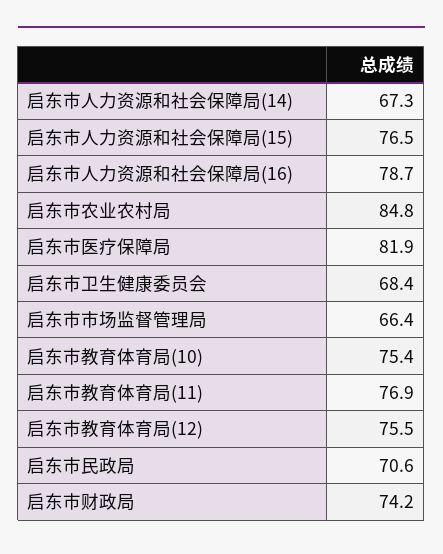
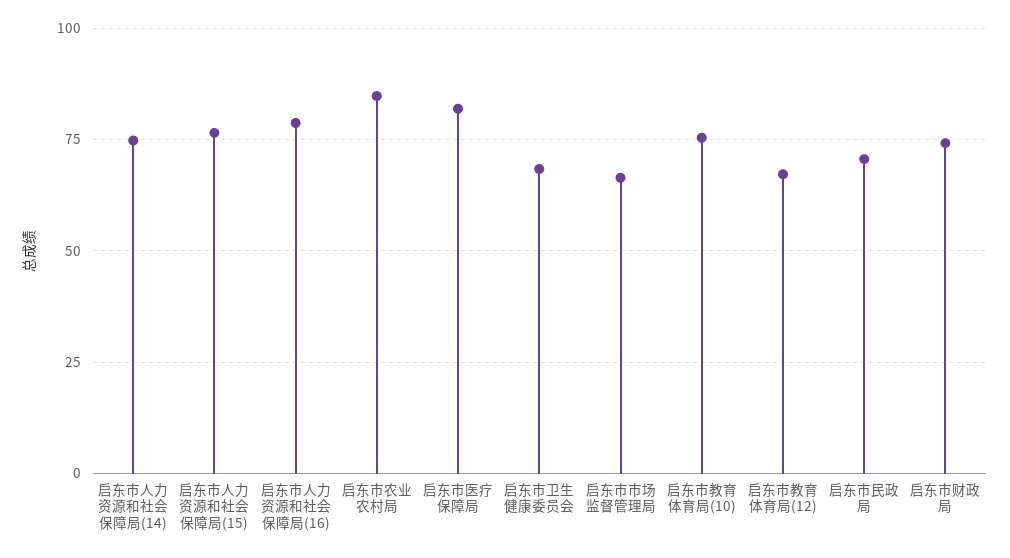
启东市人力资源和社会保障局(14): 67.3 -> 75
启东市教育体育局(11): 76.9 -> none
启东市教育体育局(12): 75.5 -> 67.5

